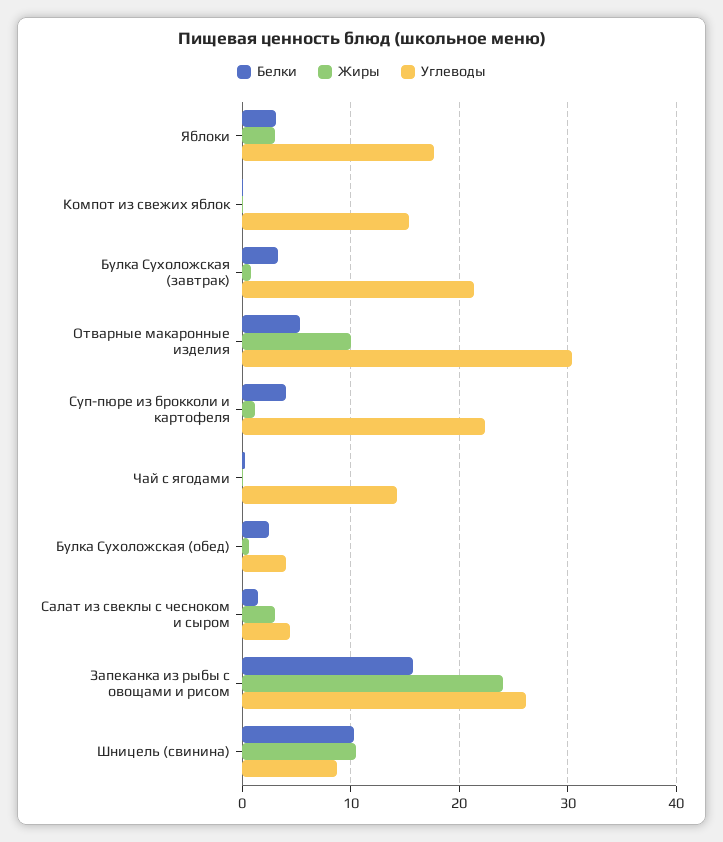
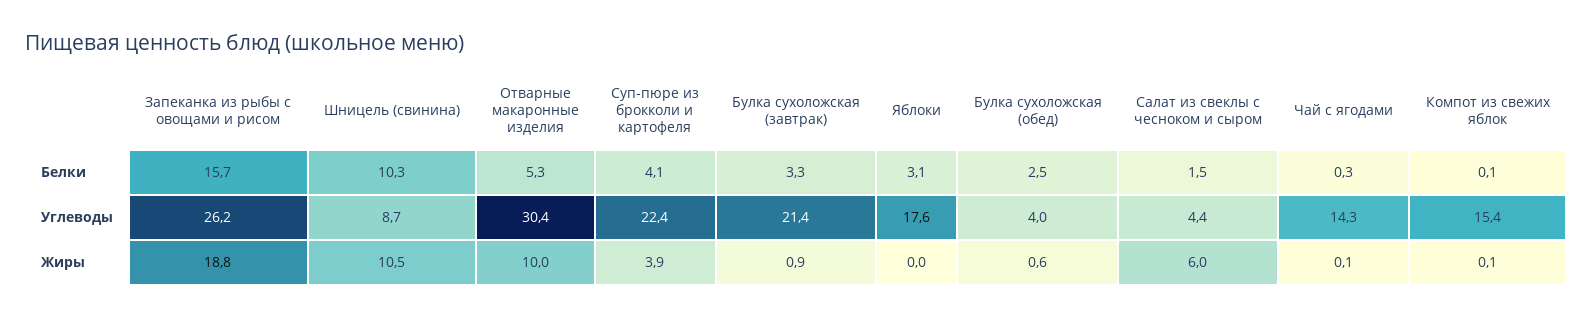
Жиры, Яблоки: 3 -> 0
Жиры, Суп-пюре из брокколи и картофеля: 1 -> 3.9
Жиры, Салат из свеклы с чесноком и сыром: 3 -> 6
Жиры, Запеканка из рыбы с овощами и рисом: 24 -> 18.8

